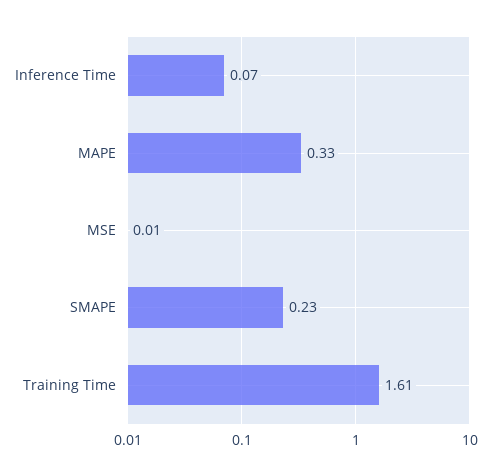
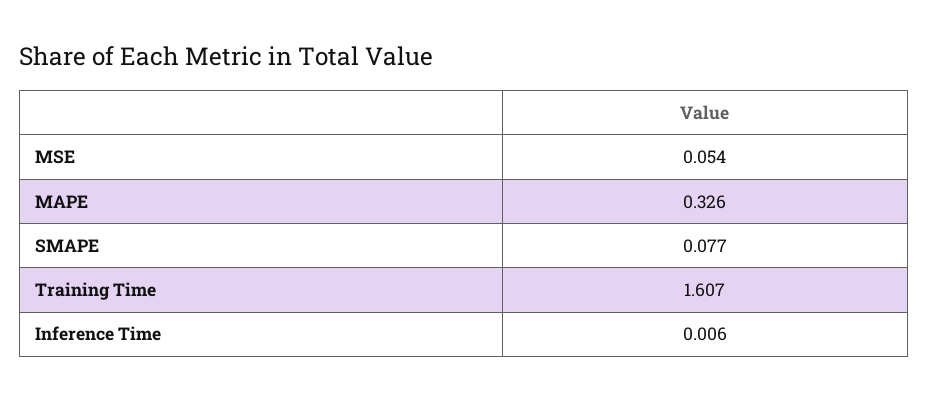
Inference Time: 0.07 -> 0.006
MSE: 0.01 -> 0.054
SMAPE: 0.23 -> 0.077

